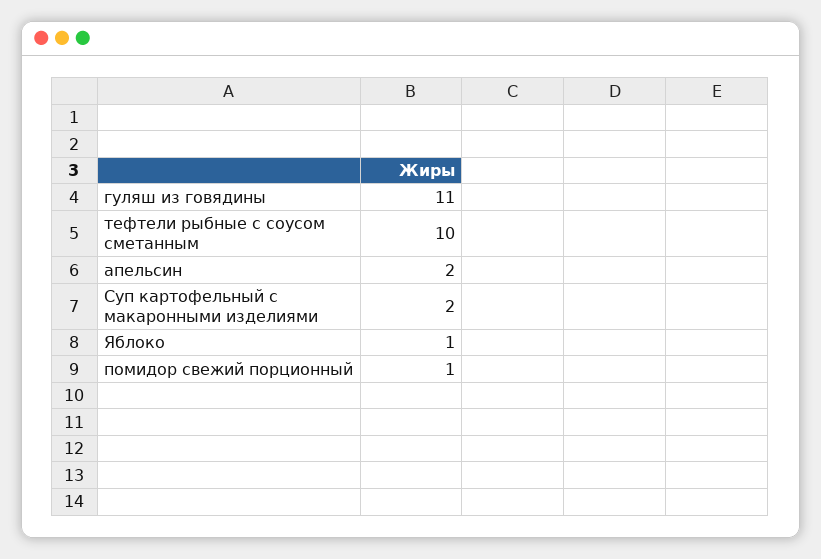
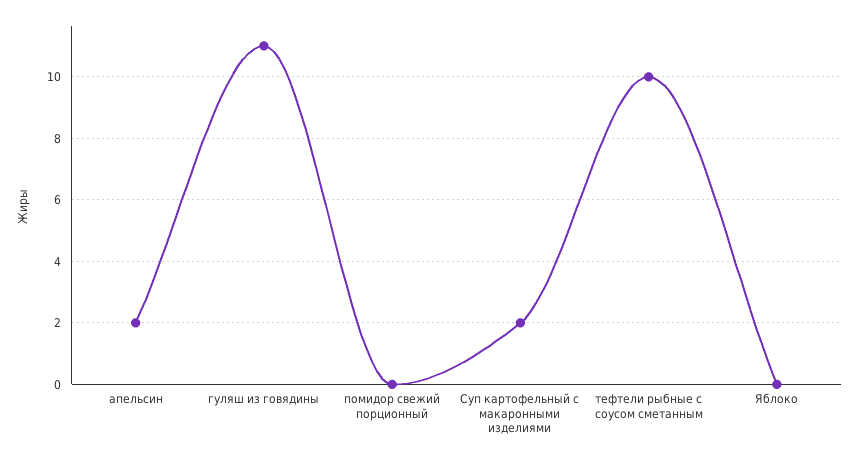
Яблоко: 1 -> 0
помидор свежий порционный: 1 -> 0

